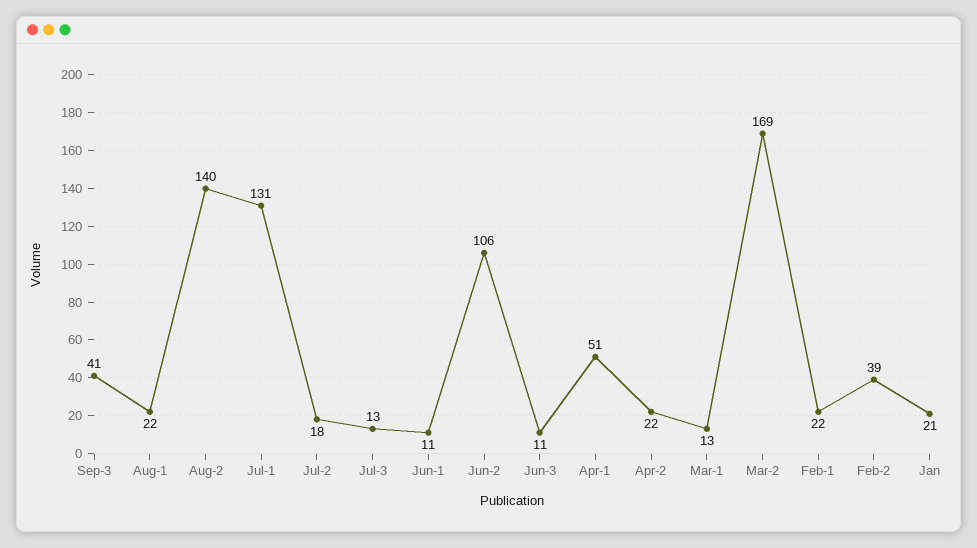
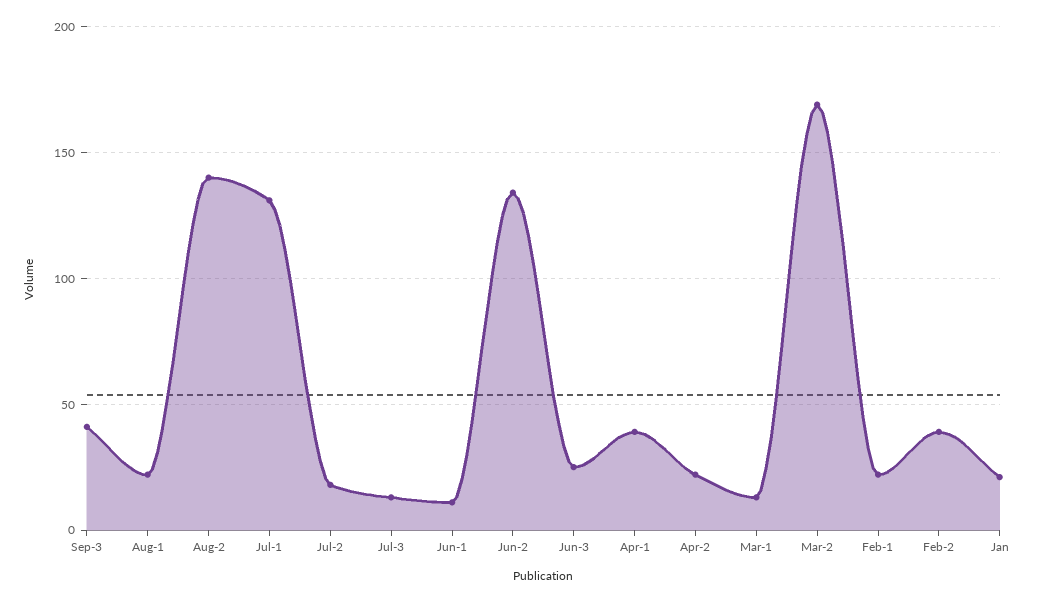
Jun-2: 106 -> 135
Jun-3: 11 -> 25
Apr-1: 51 -> 40

